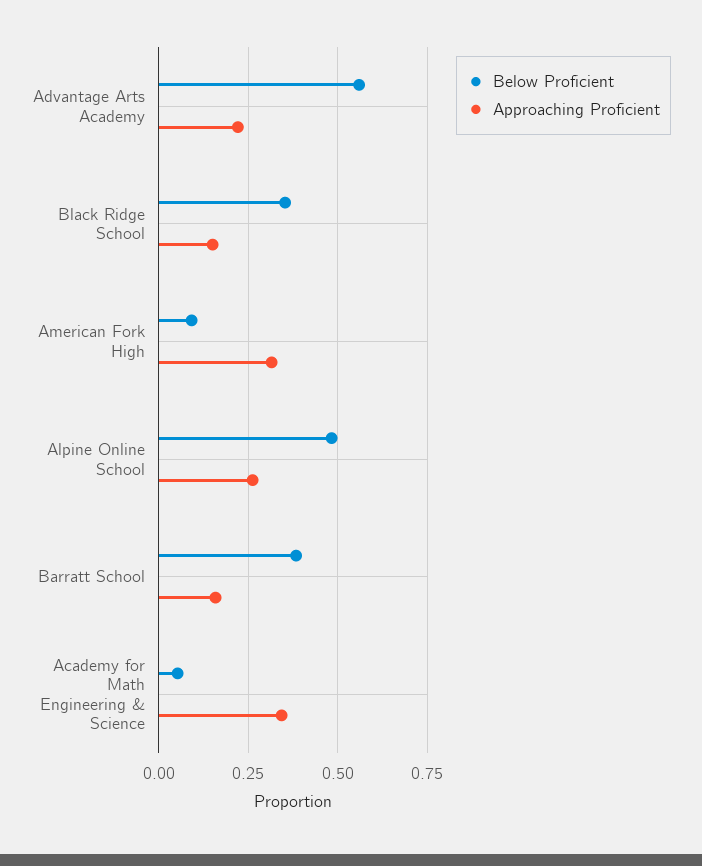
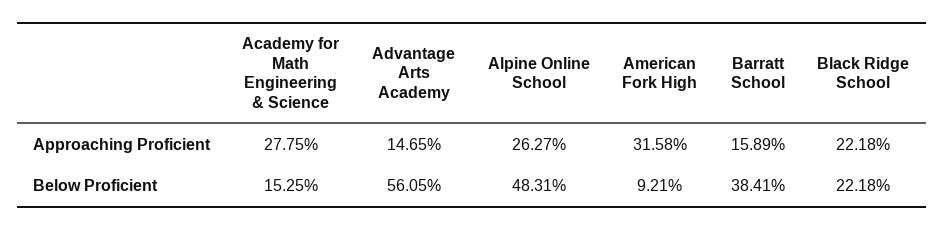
Approaching Proficient, Advantage Arts Academy: 0.225 -> 0.1465
Below Proficient, Black Ridge School: 0.35 -> 0.2218
Approaching Proficient, Black Ridge School: 0.15 -> 0.2218
Below Proficient, Academy for Math Engineering & Science: 0.05 -> 0.1525
Approaching Proficient, Academy for Math Engineering & Science: 0.35 -> 0.2775

